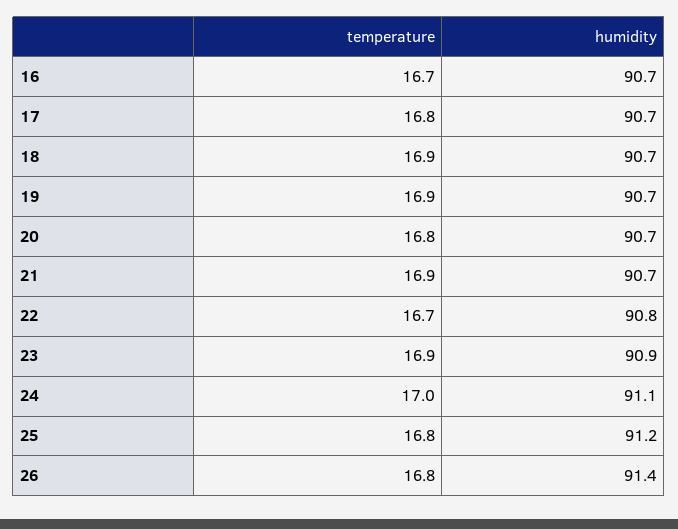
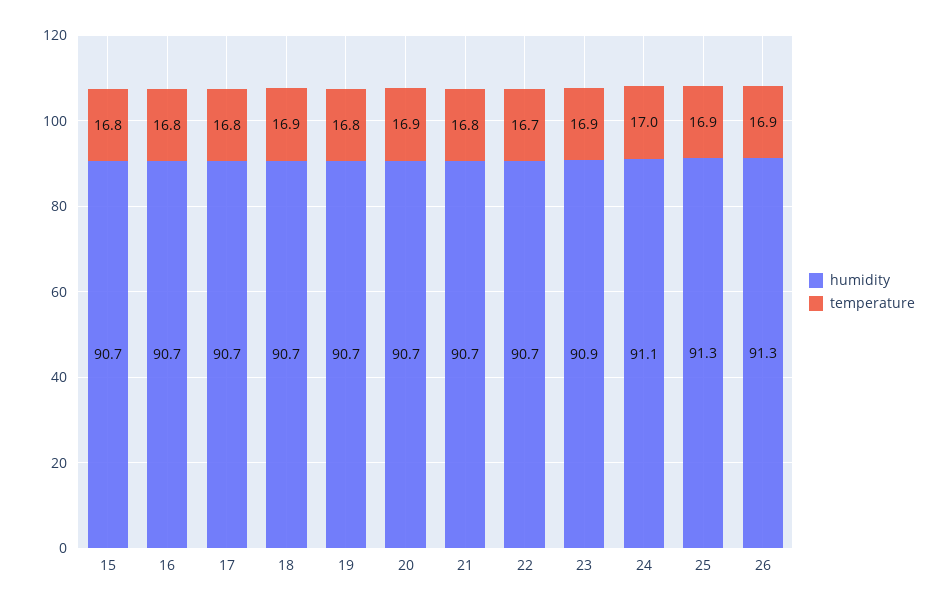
temperature, 16: 16.7 -> 16.8
temperature, 19: 16.9 -> 16.8
temperature, 20: 16.8 -> 16.9
temperature, 21: 16.9 -> 16.8
humidity, 22: 90.8 -> 90.7
temperature, 25: 16.8 -> 16.9
humidity, 25: 91.2 -> 91.3
temperature, 26: 16.8 -> 16.9
humidity, 26: 91.4 -> 91.3
humidity, 15: none -> 90.7
temperature, 15: none -> 16.8

